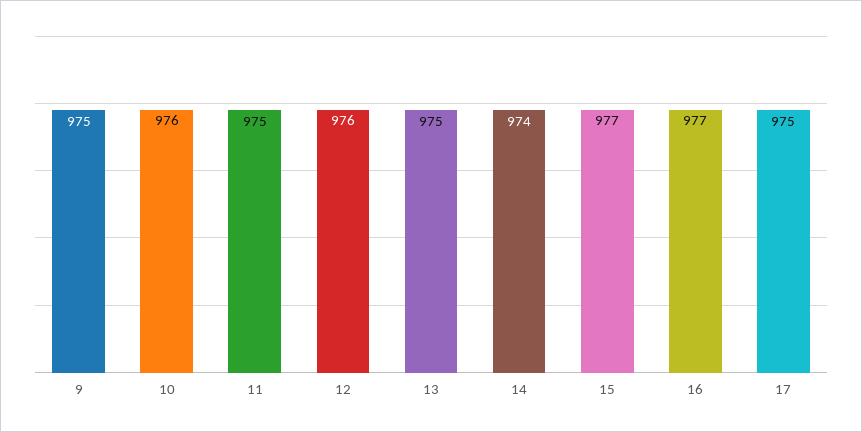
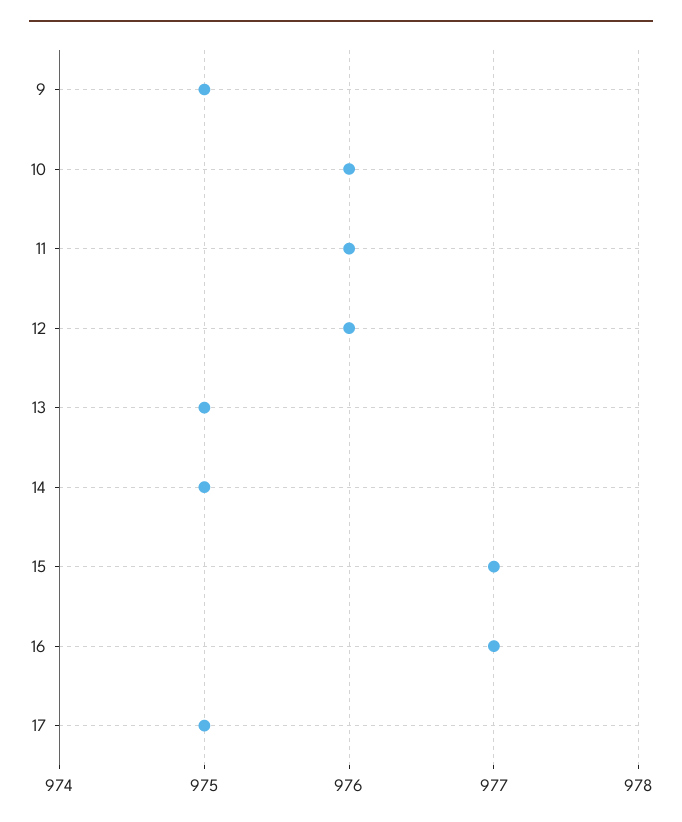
11: 975 -> 976
14: 974 -> 975

